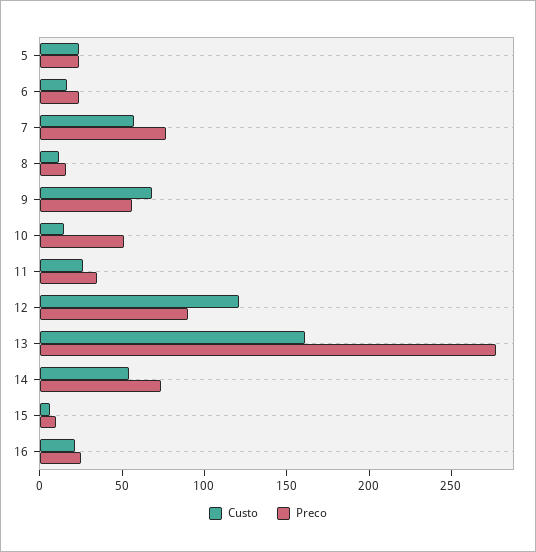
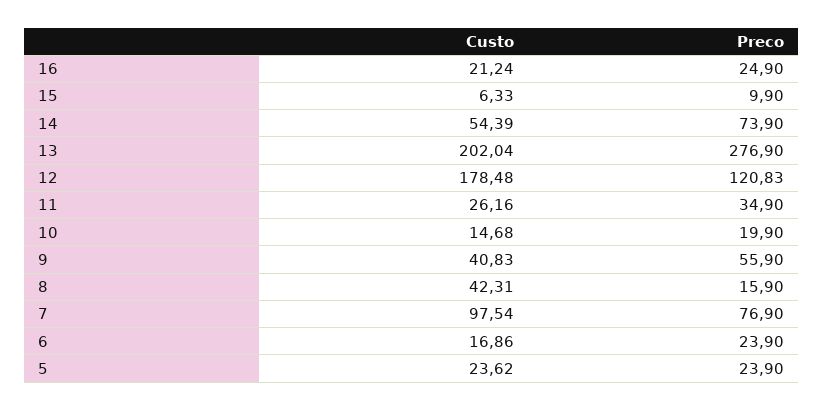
Custo, 7: 60 -> 97.54
Custo, 8: 10 -> 42.31
Custo, 9: 70 -> 40.83
Preco, 10: 50 -> 19.9
Custo, 12: 120 -> 178.48
Preco, 12: 90 -> 120.83
Custo, 13: 160 -> 202.04

